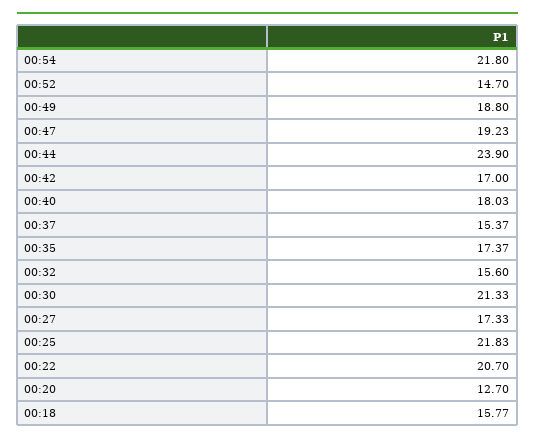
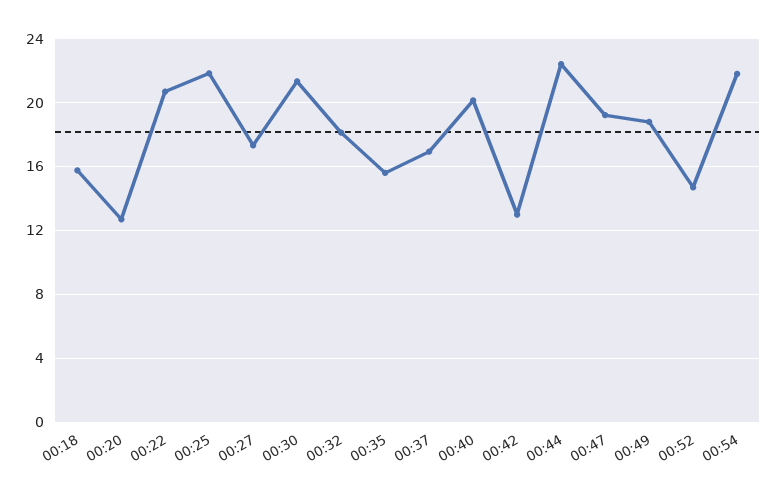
00:44: 23.9 -> 22.5
00:42: 17 -> 13
00:40: 18.03 -> 20
00:37: 15.37 -> 17
00:35: 17.37 -> 15.5
00:32: 15.6 -> 18

